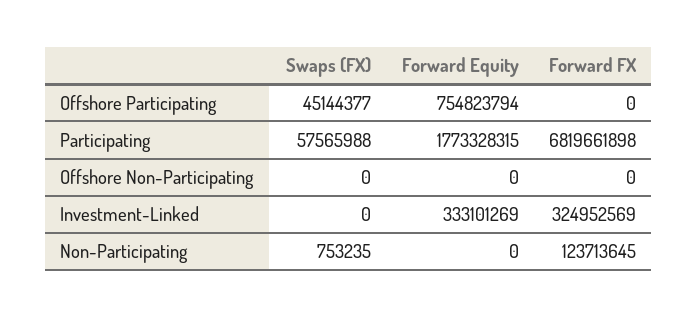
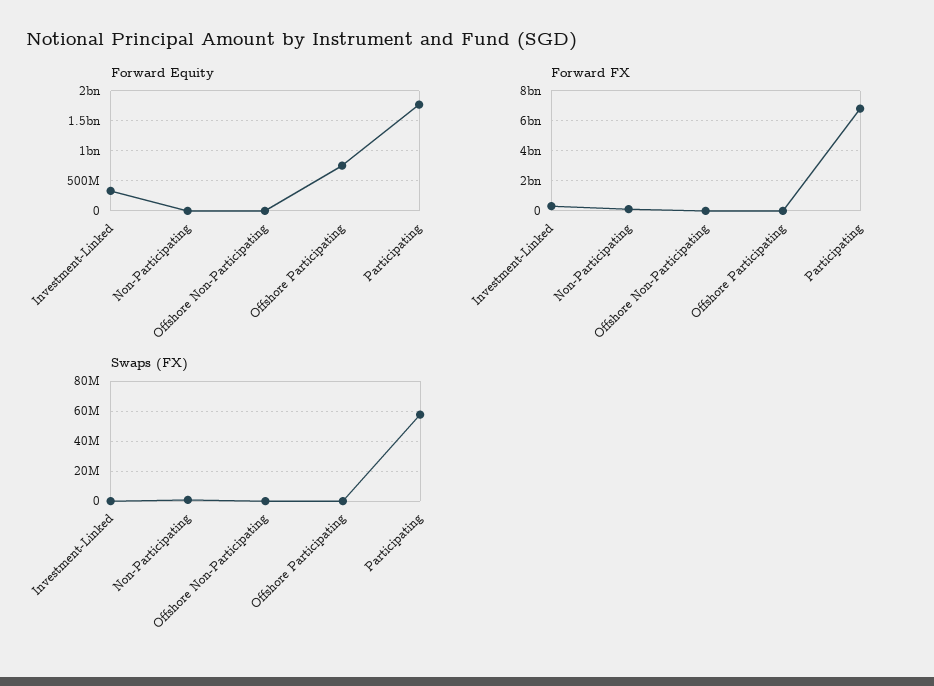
Swaps (FX), Offshore Participating: 45144377 -> 0

